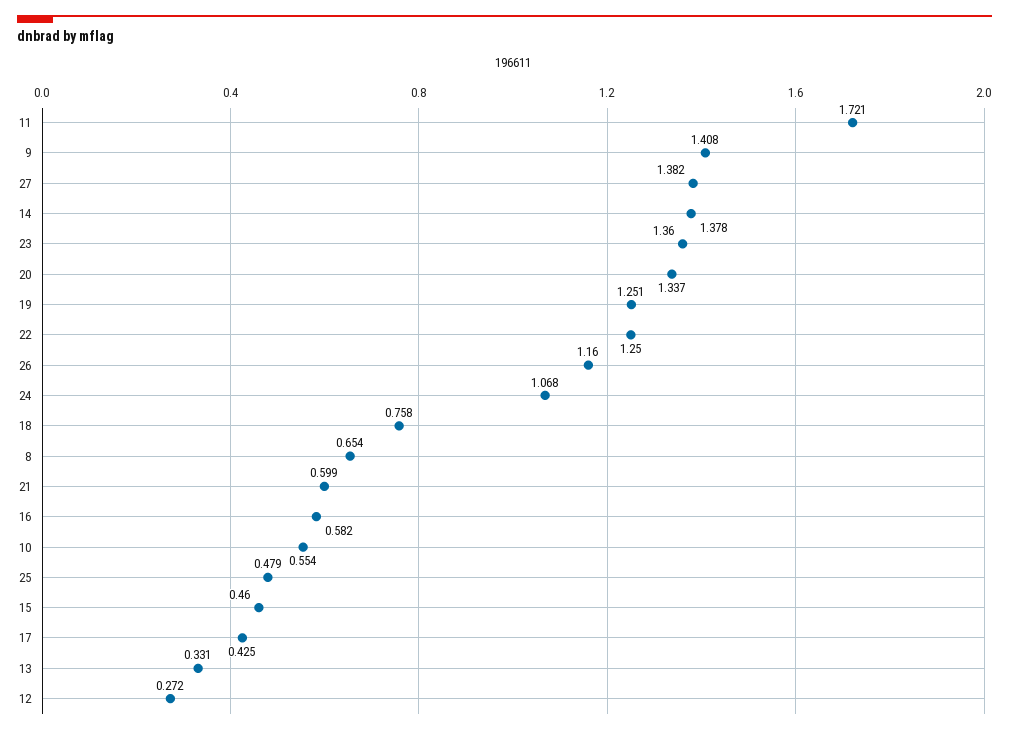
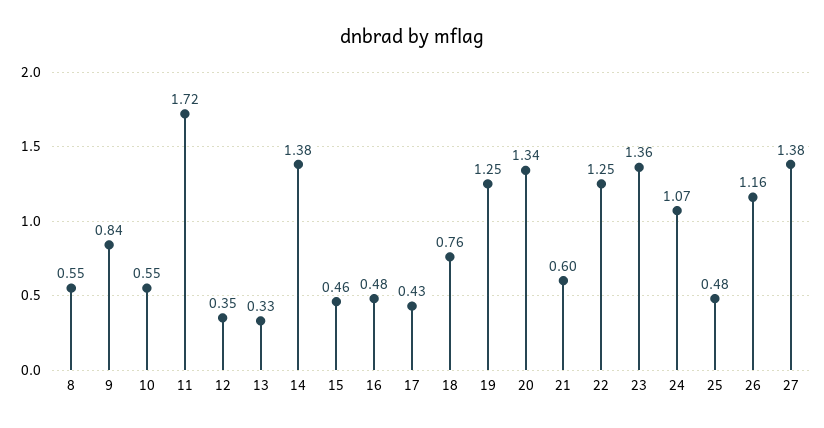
9: 1.408 -> 0.84
8: 0.654 -> 0.55
16: 0.582 -> 0.48
12: 0.272 -> 0.35

